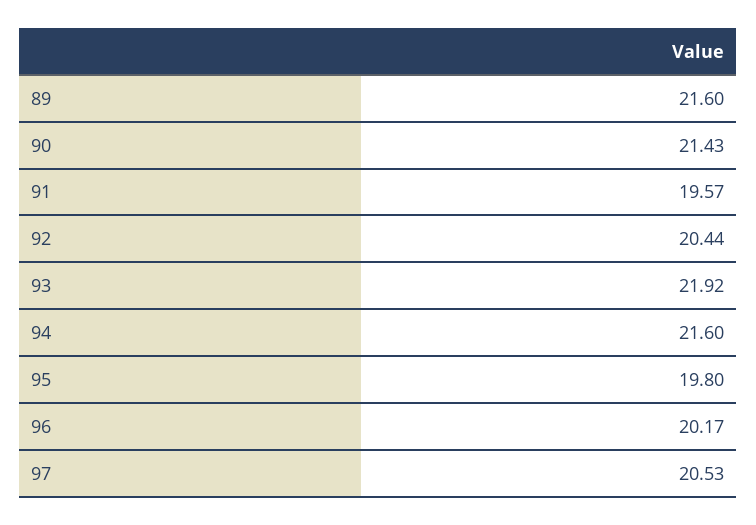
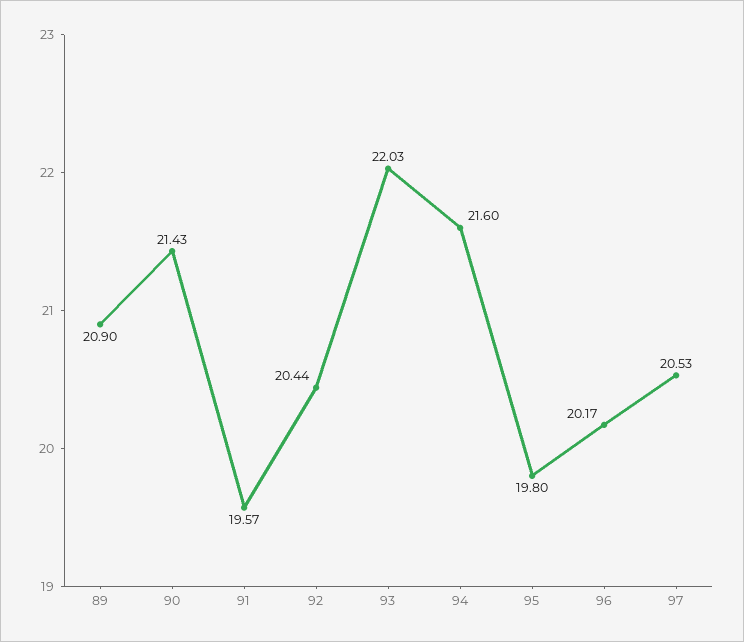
89: 21.6 -> 20.9
93: 21.92 -> 22.03

